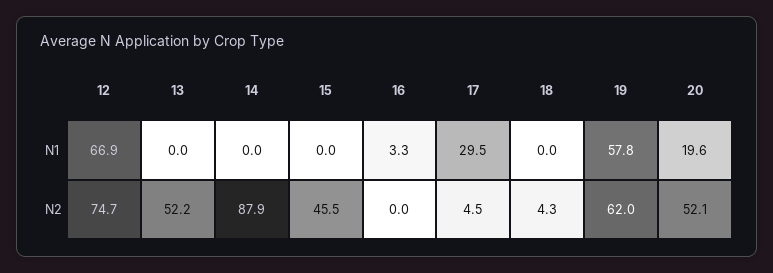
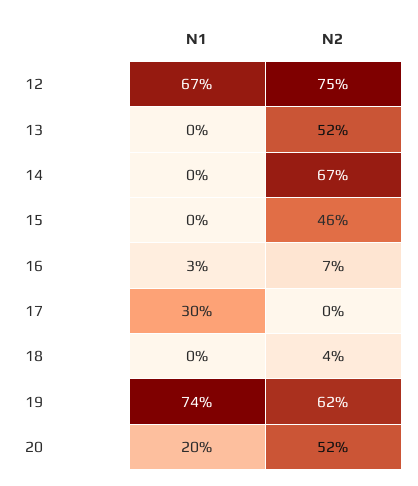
19, N1: 57.8 -> 74
14, N2: 87.9 -> 67
16, N2: 0 -> 7
17, N2: 4.5 -> 0

